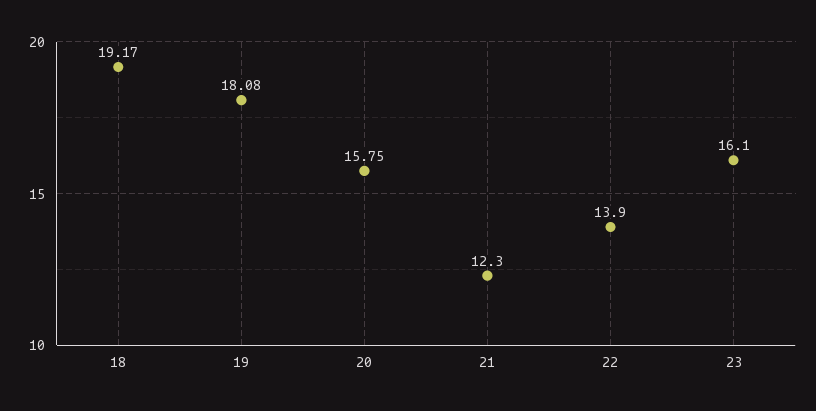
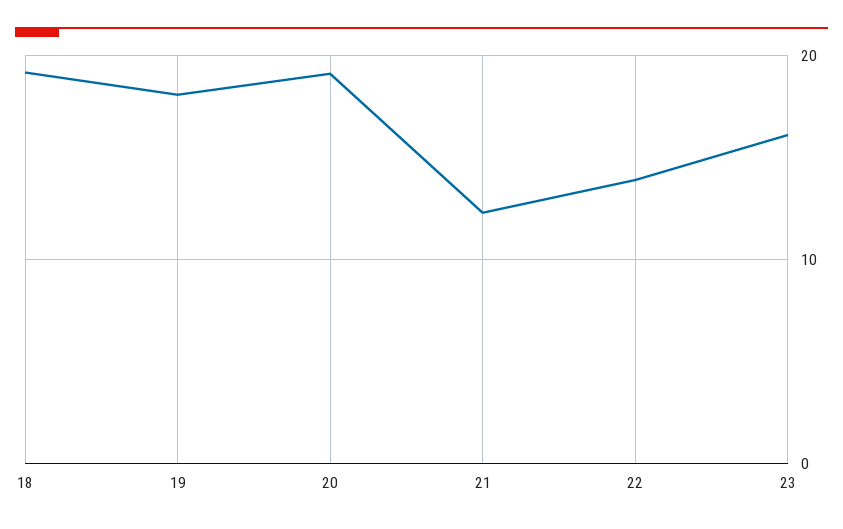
20: 15.75 -> 19

